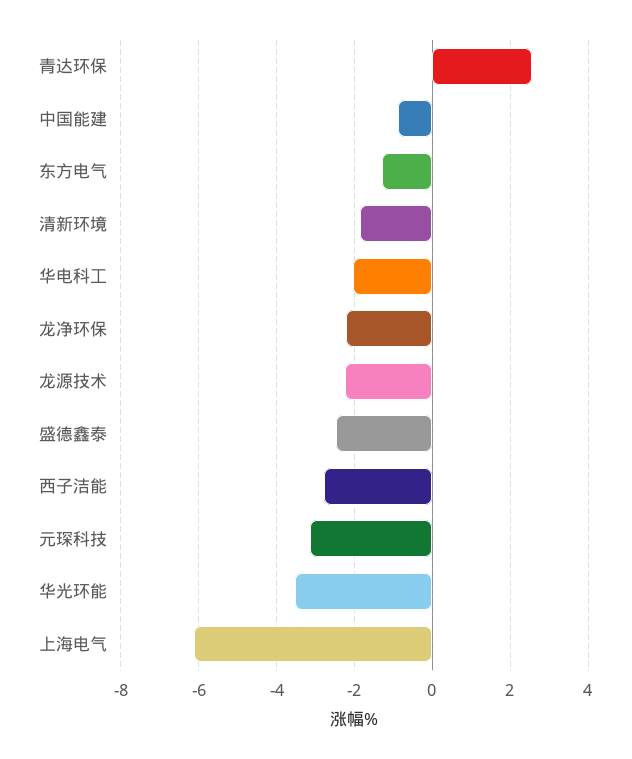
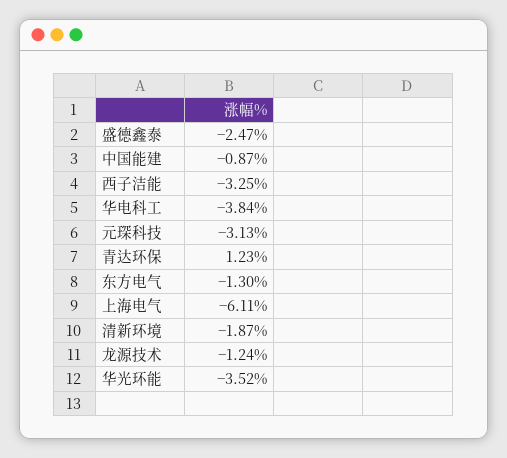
青达环保: 2.6 -> 1.23
华电科工: -2 -> -3.84
龙净环保: -2.2 -> none
龙源技术: -2.2 -> -1.24
西子洁能: -2.8 -> -3.25

